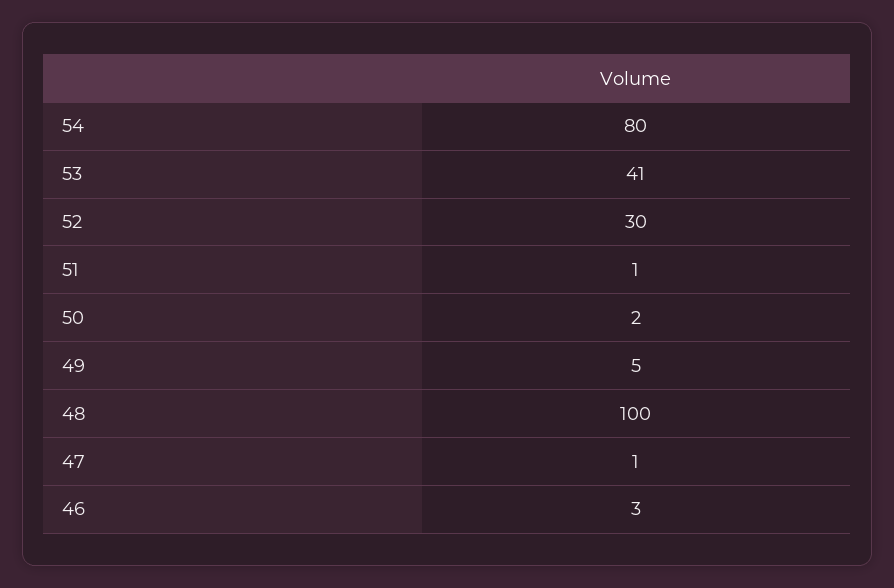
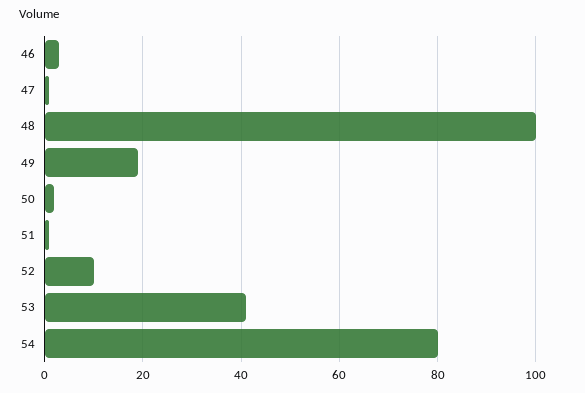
52: 30 -> 10
49: 5 -> 20

